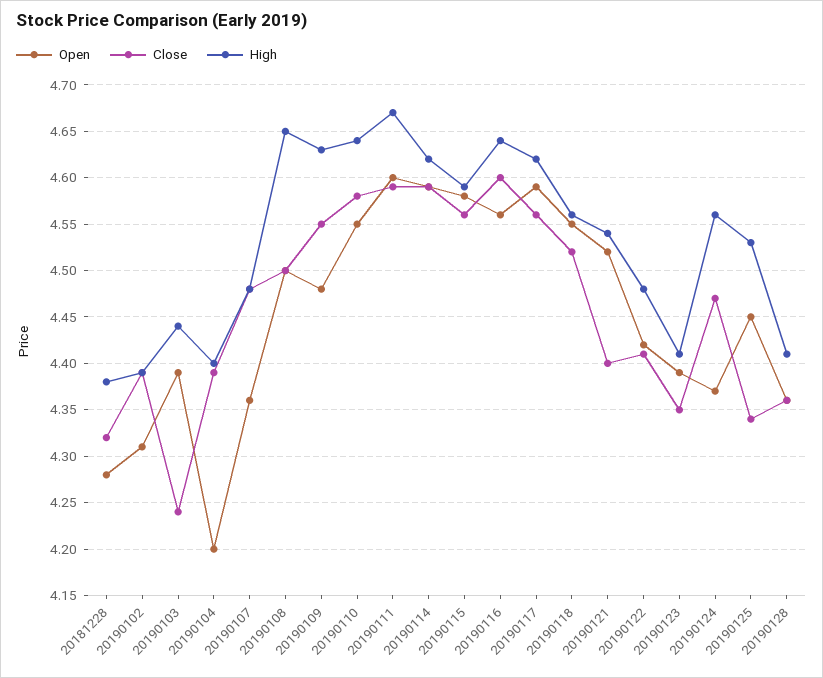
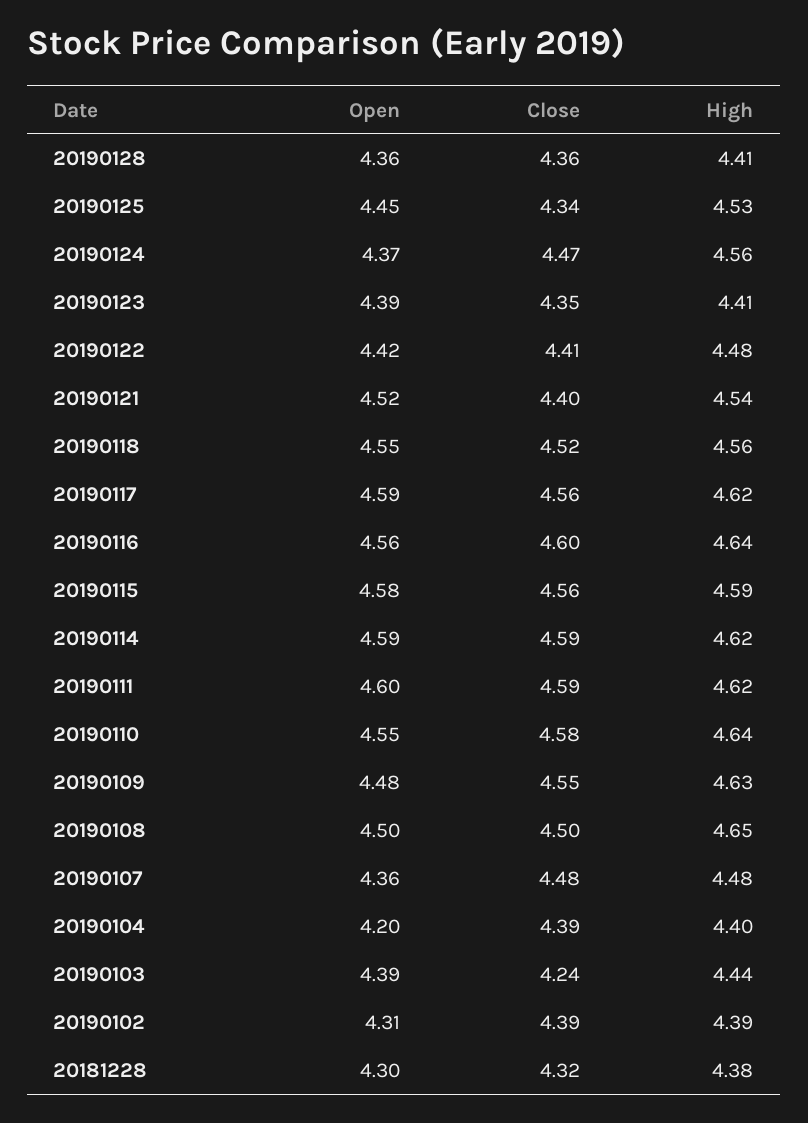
Open, 20181228: 4.28 -> 4.3
High, 20190111: 4.67 -> 4.62

